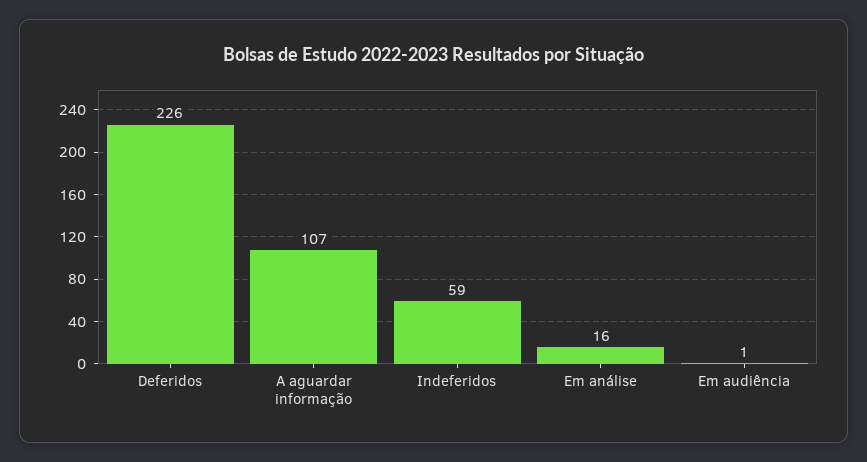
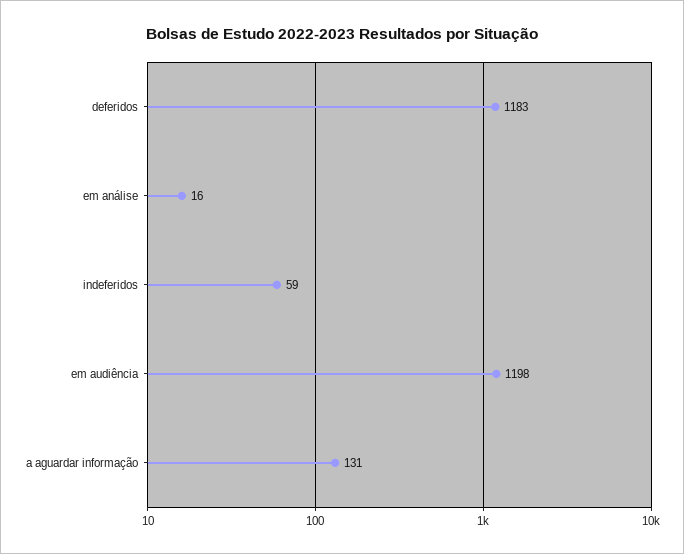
Deferidos: 226 -> 1183
A aguardar informação: 107 -> 131
Em audiência: 1 -> 1198

